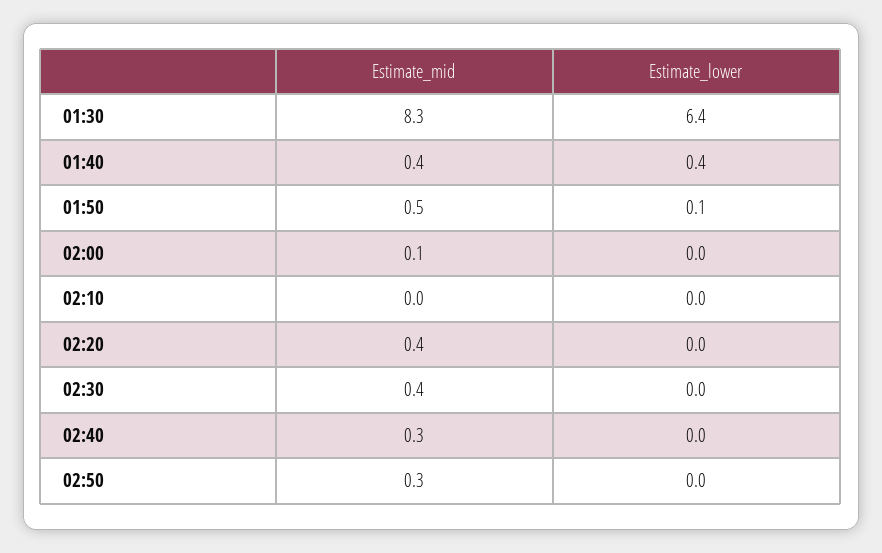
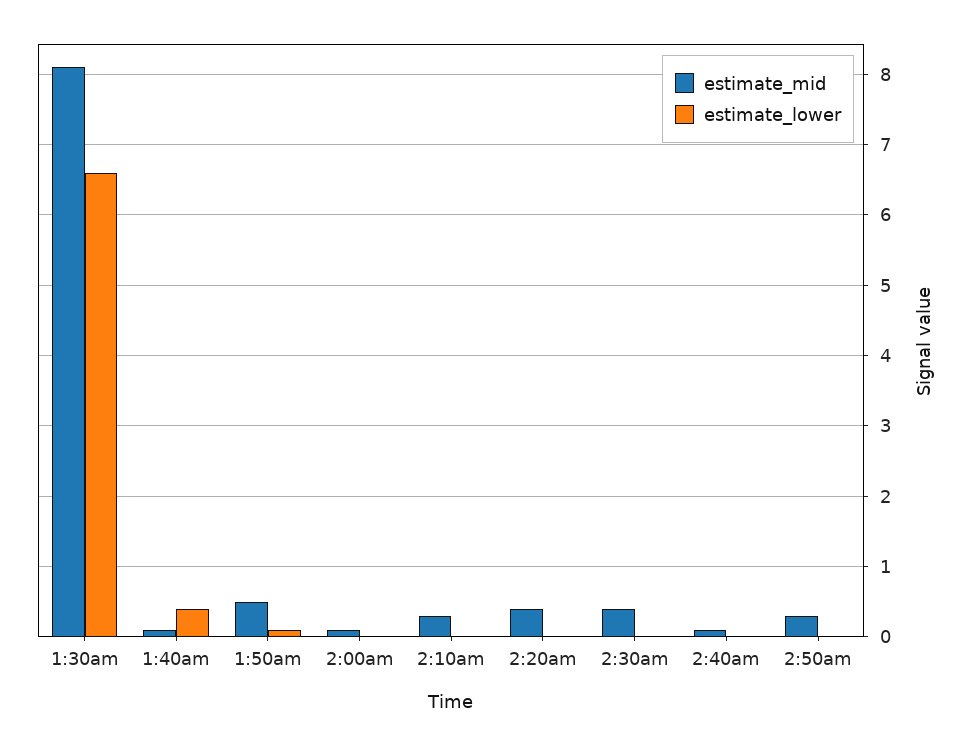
Estimate_mid, 01:30: 8.3 -> 8.1
Estimate_lower, 01:30: 6.4 -> 6.6
Estimate_mid, 01:40: 0.4 -> 0.1
Estimate_mid, 02:10: 0 -> 0.3
Estimate_mid, 02:40: 0.3 -> 0.1

